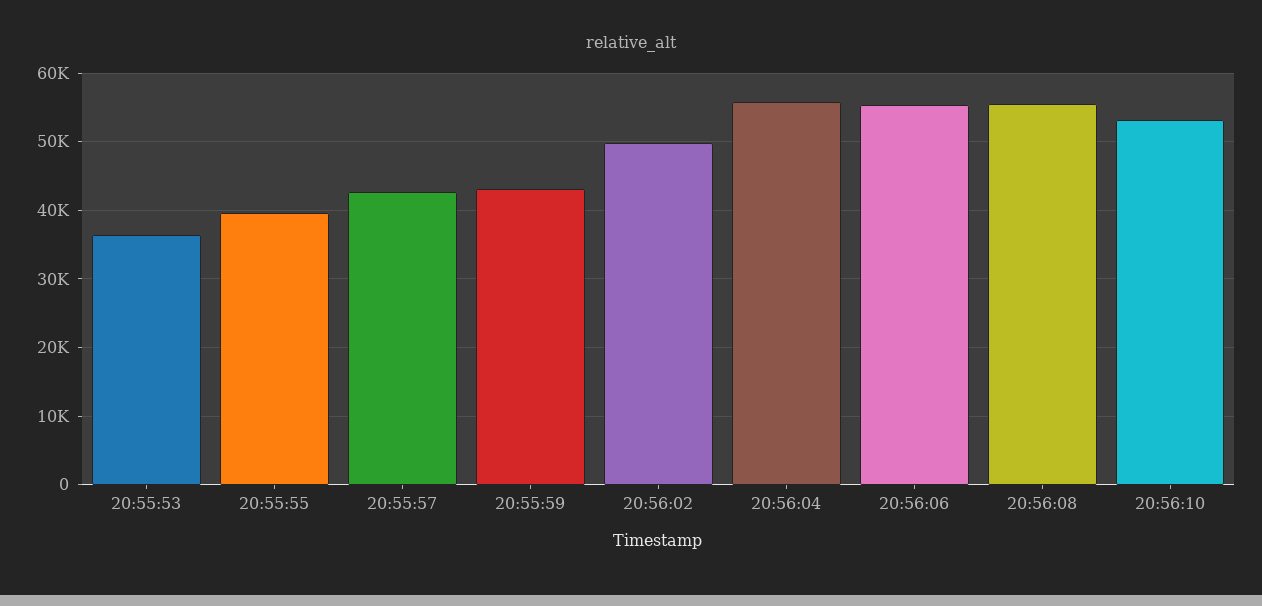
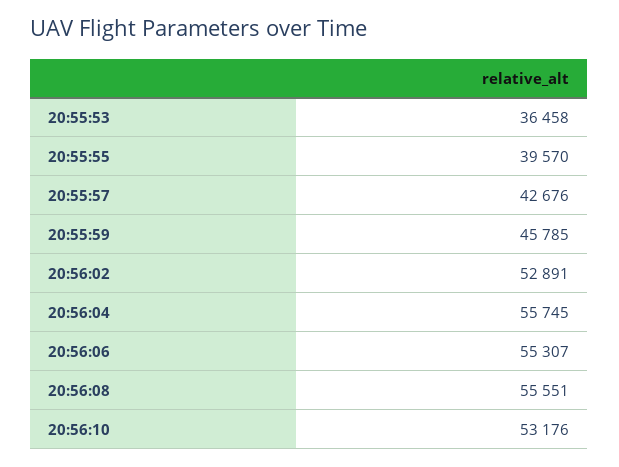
20:55:59: 43000 -> 45785
20:56:02: 50000 -> 52891

